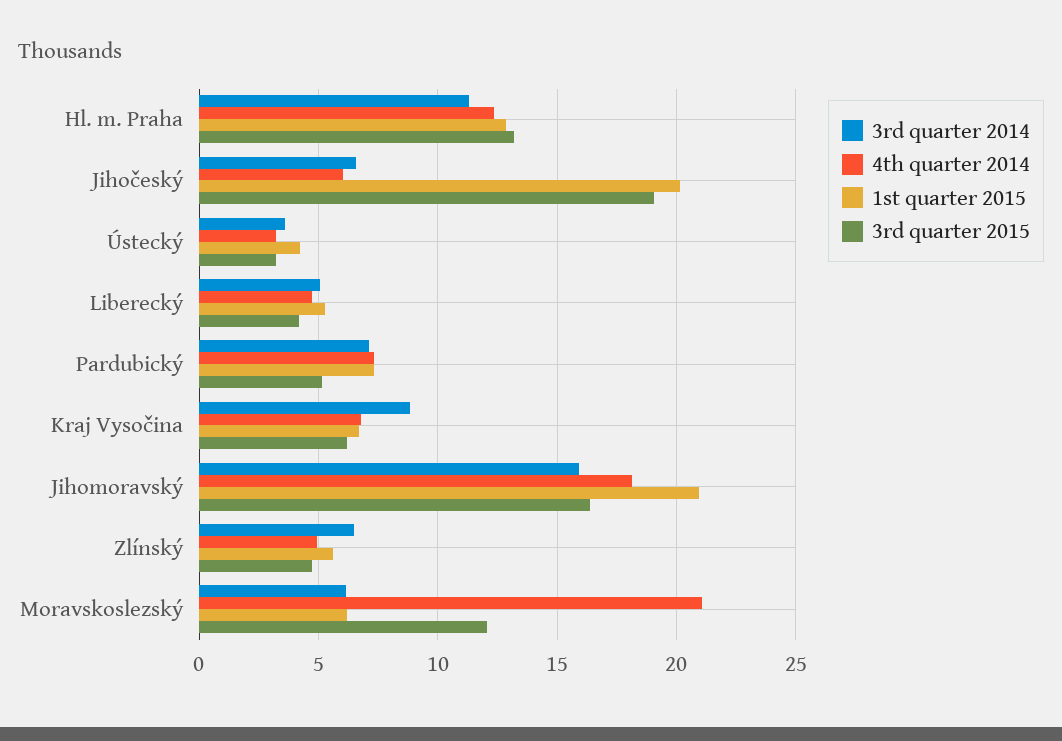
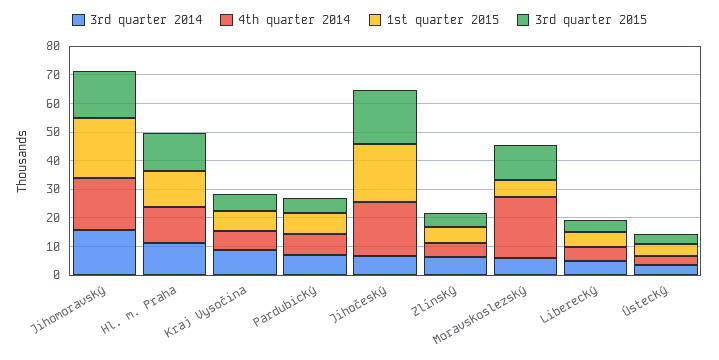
4th quarter 2014, Jihočeský: 6 -> 20

